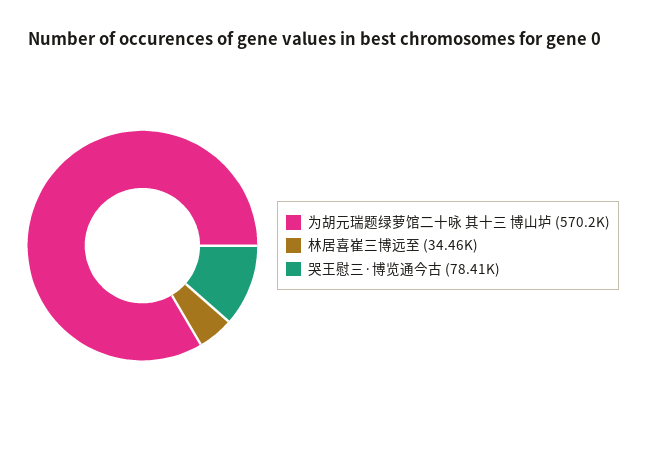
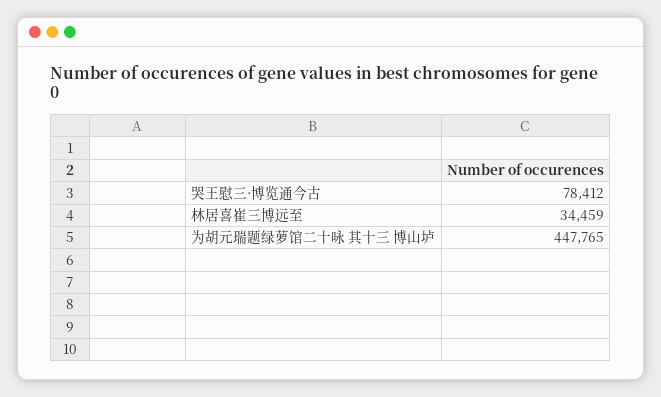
为胡元瑞题绿萝馆二十咏 其十三 博山垆: 570200 -> 447765

